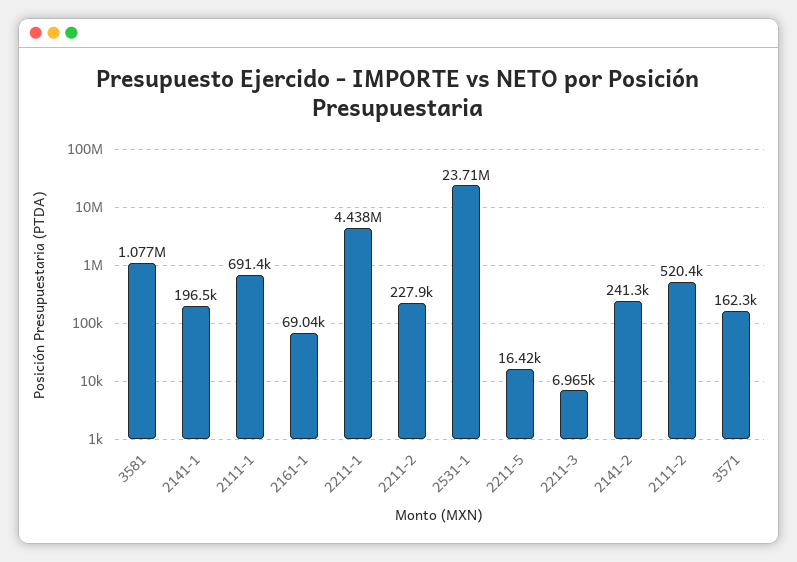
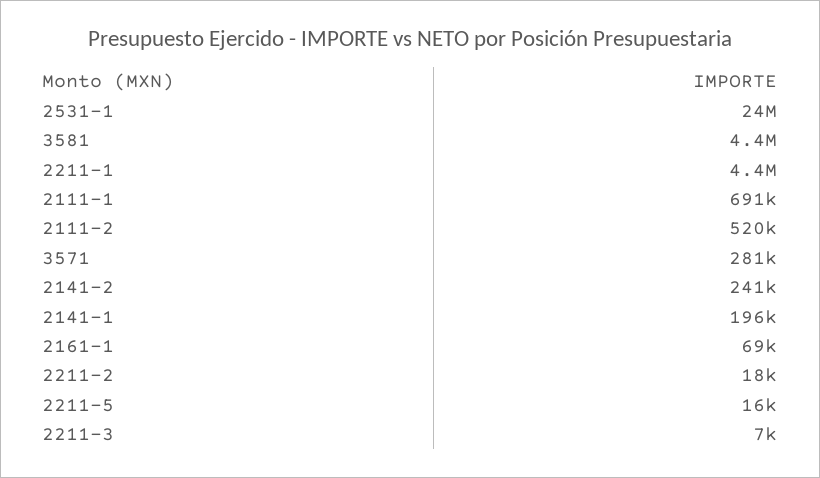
3581: 1077000 -> 4400000
2211-2: 227900 -> 18000
3571: 162300 -> 281000

